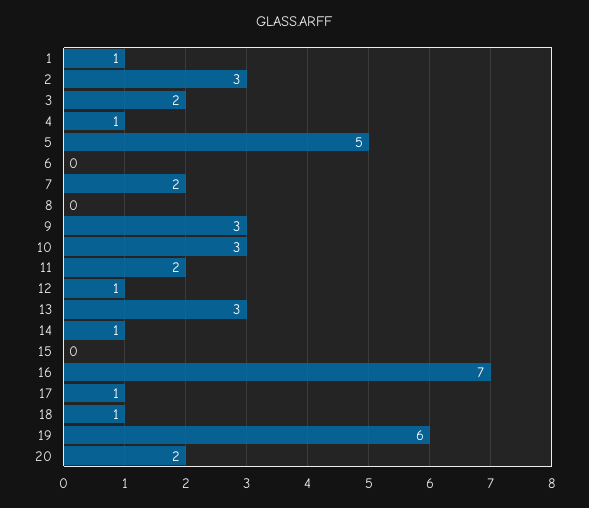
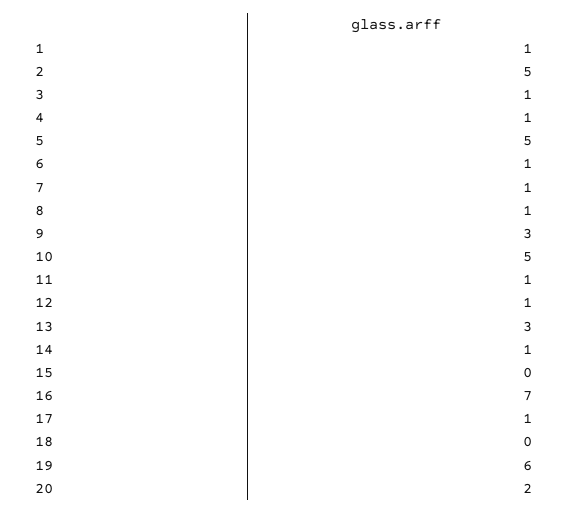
2: 3 -> 5
3: 2 -> 1
6: 0 -> 1
7: 2 -> 1
8: 0 -> 1
10: 3 -> 5
11: 2 -> 1
18: 1 -> 0

